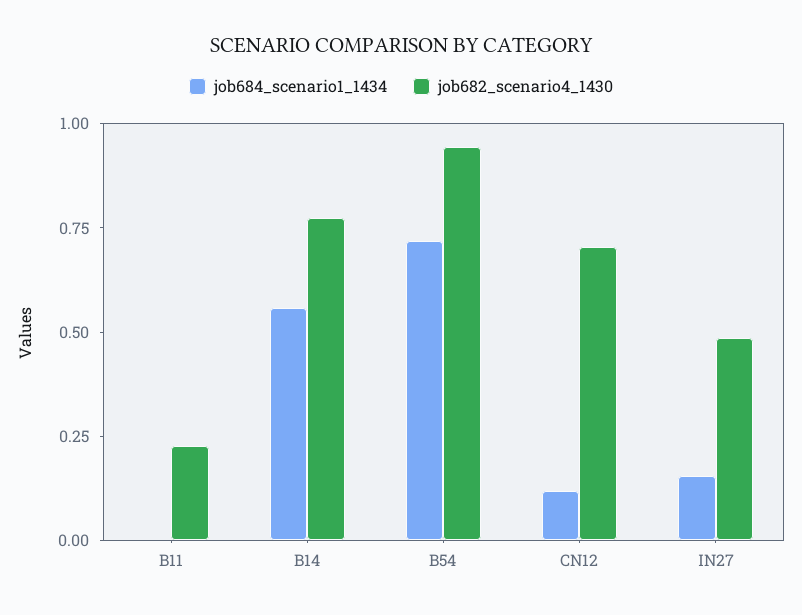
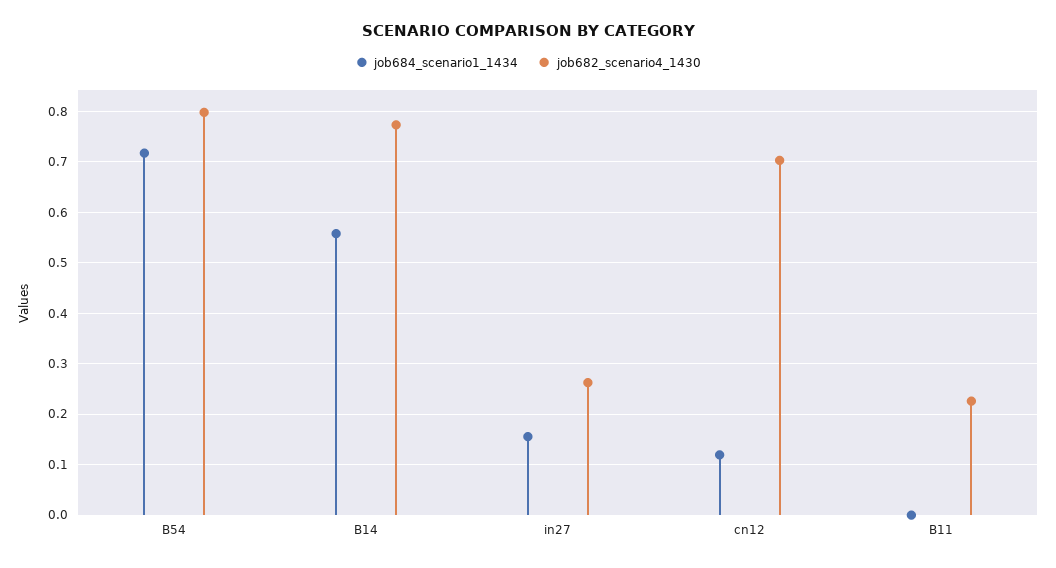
job682_scenario4_1430, B54: 0.95 -> 0.8
job682_scenario4_1430, IN27: 0.5 -> 0.26

